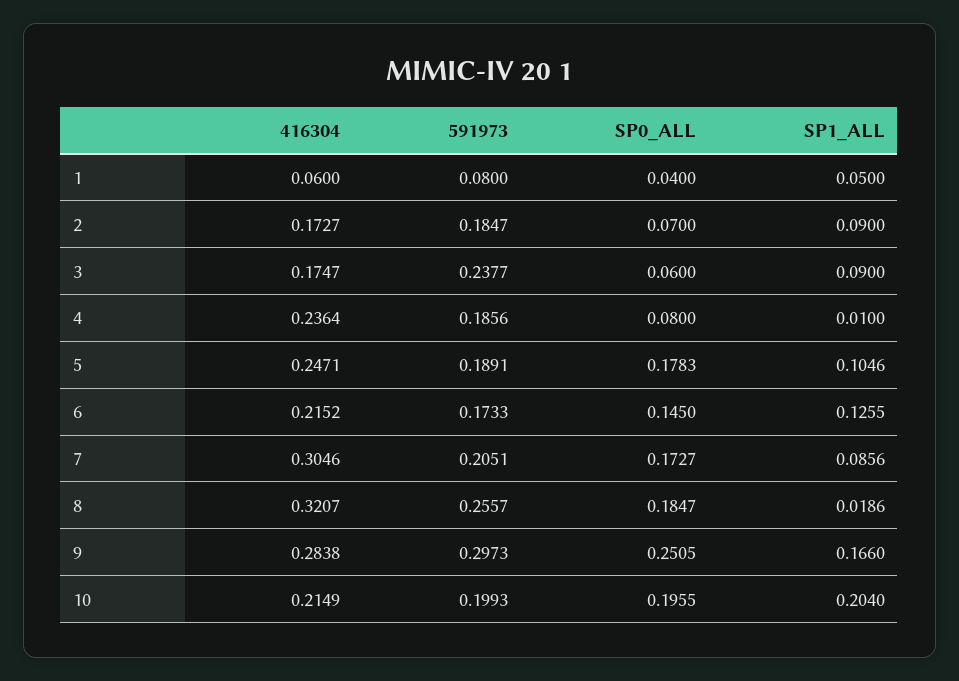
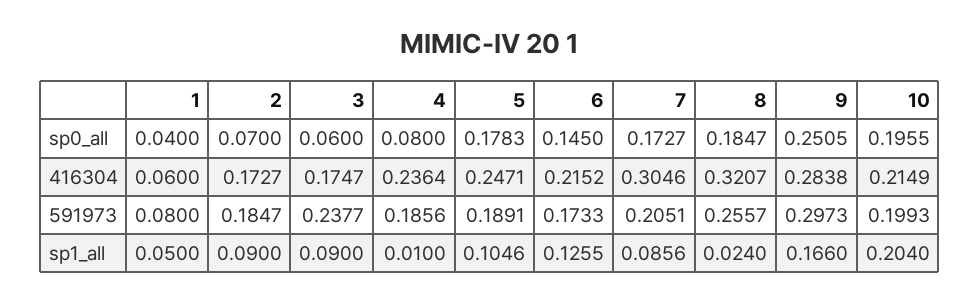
SP1_ALL, 8: 0.0186 -> 0.024

